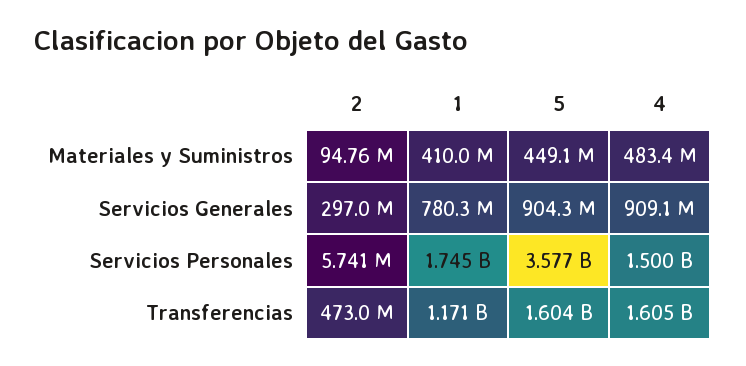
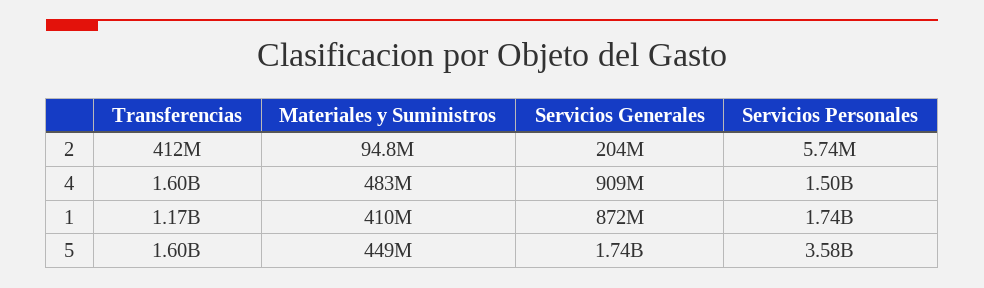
2, Servicios Generales: 297000000 -> 204000000
1, Servicios Generales: 780300000 -> 872000000
5, Servicios Generales: 904300000 -> 1740000000
2, Transferencias: 473000000 -> 412000000

